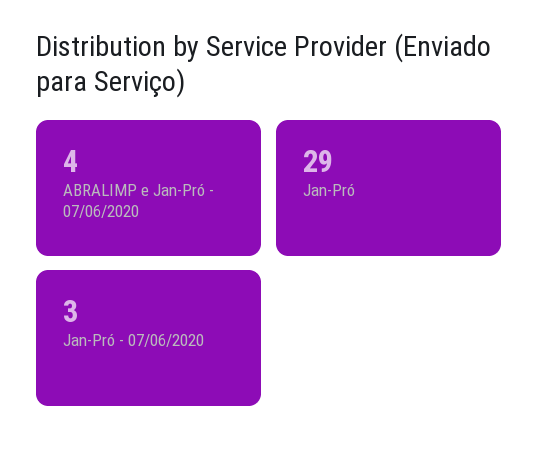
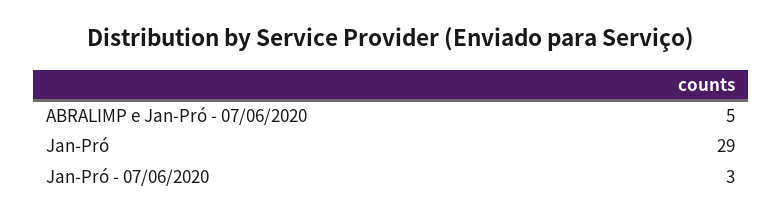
ABRALIMP e Jan-Pró - 07/06/2020: 4 -> 5

